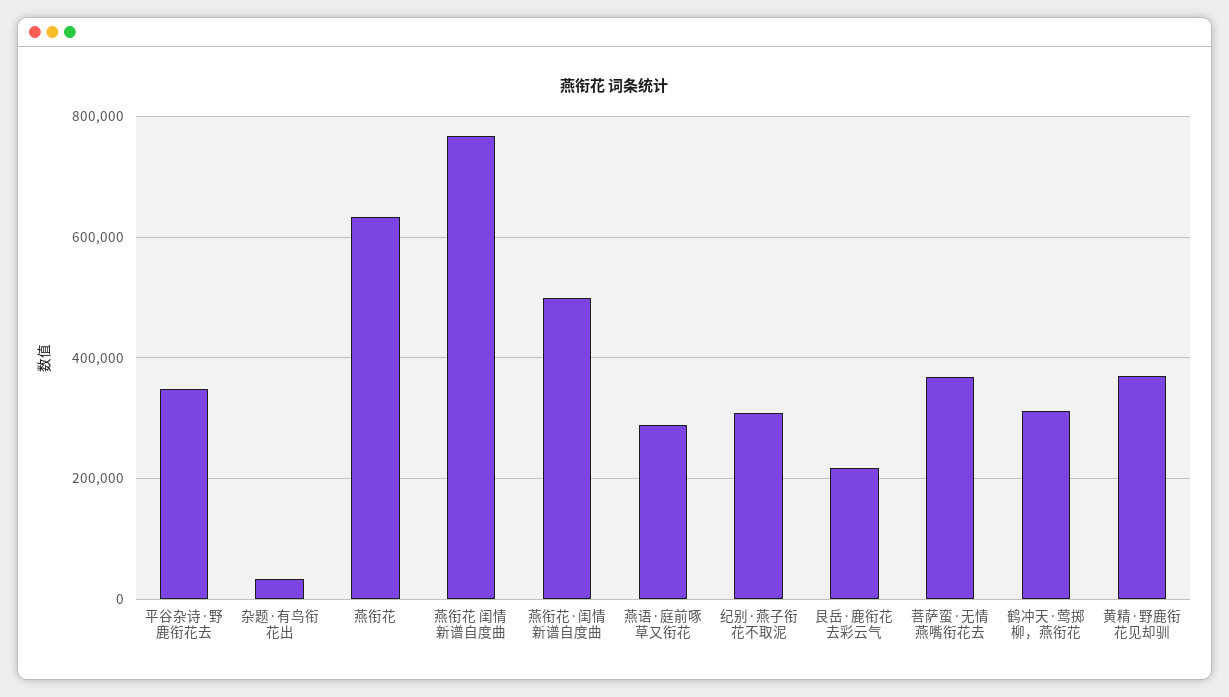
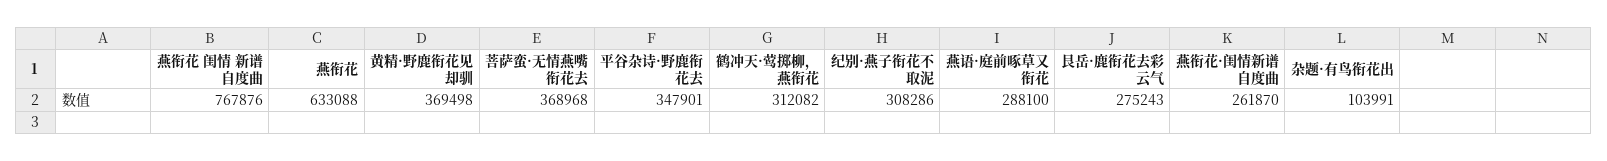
杂题·有鸟衔花出: 40000 -> 103991
燕衔花·闺情新谱自度曲: 500000 -> 261870
艮岳·鹿衔花去彩云气: 220000 -> 275243

